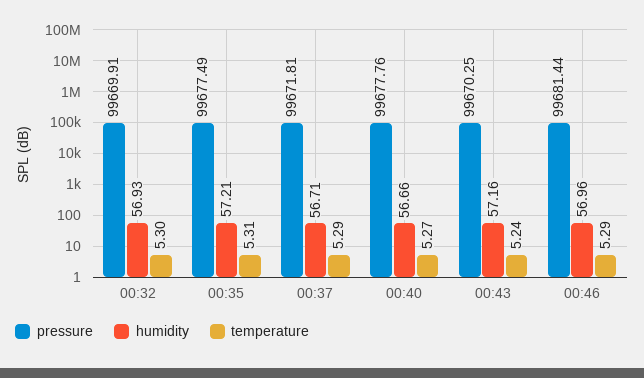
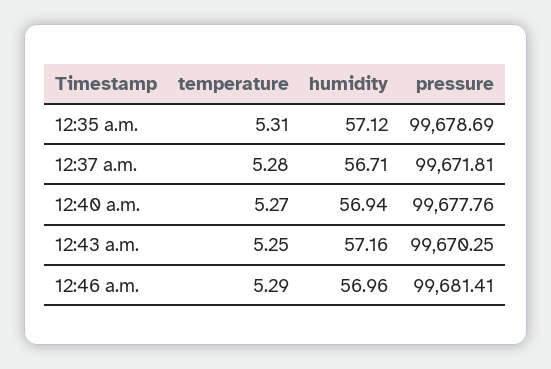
pressure, 00:32: 99669.91 -> none
humidity, 00:32: 56.93 -> none
temperature, 00:32: 5.3 -> none
pressure, 00:35: 99677.49 -> 99678.69
humidity, 00:35: 57.21 -> 57.12
temperature, 00:37: 5.29 -> 5.28
humidity, 00:40: 56.66 -> 56.94
temperature, 00:43: 5.24 -> 5.25
pressure, 00:46: 99681.44 -> 99681.41

